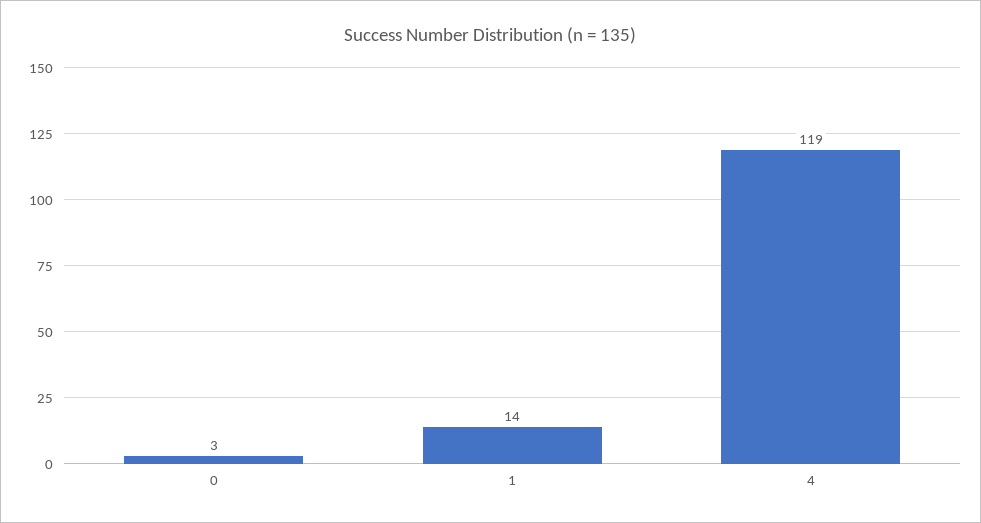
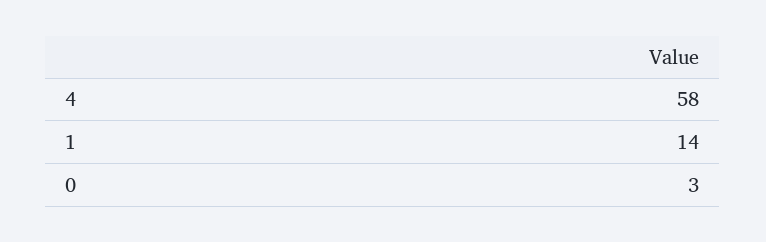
4: 119 -> 58

